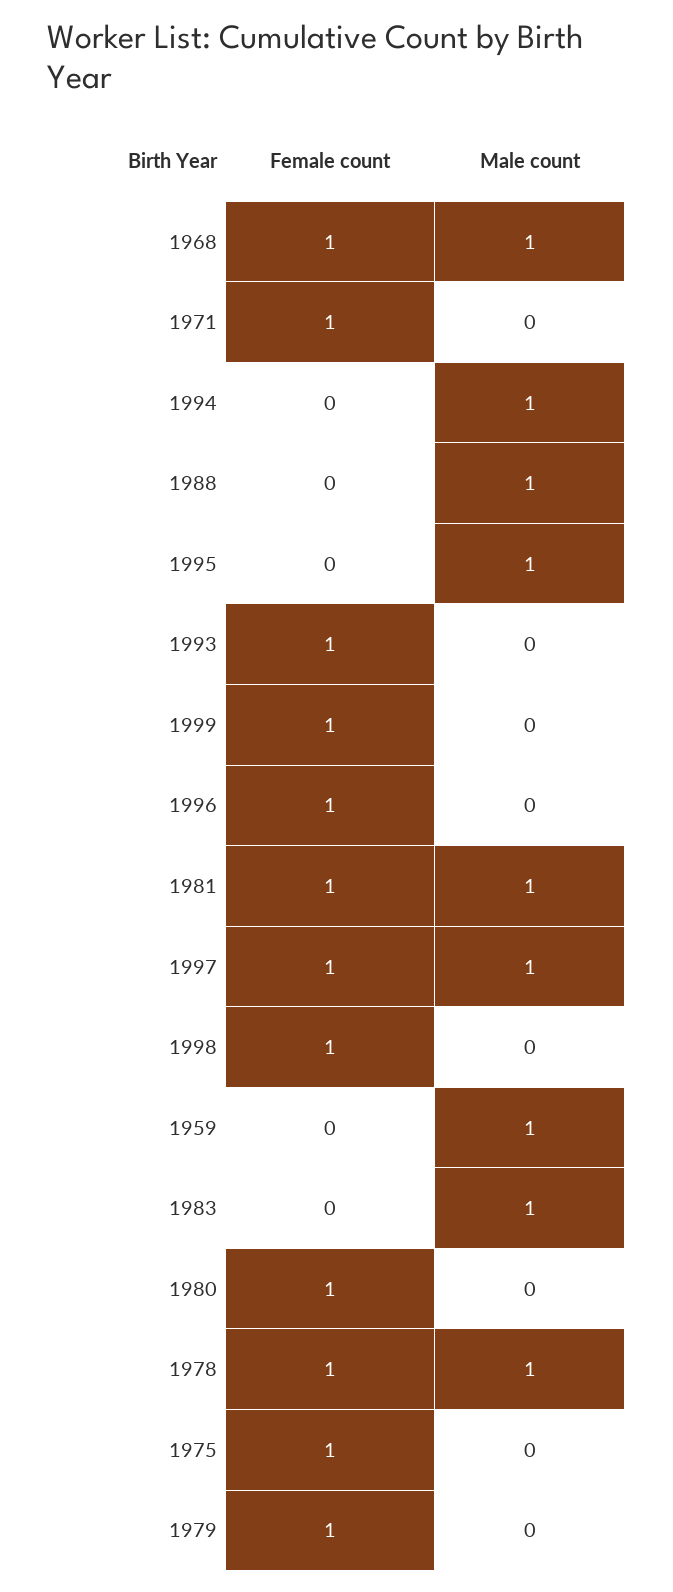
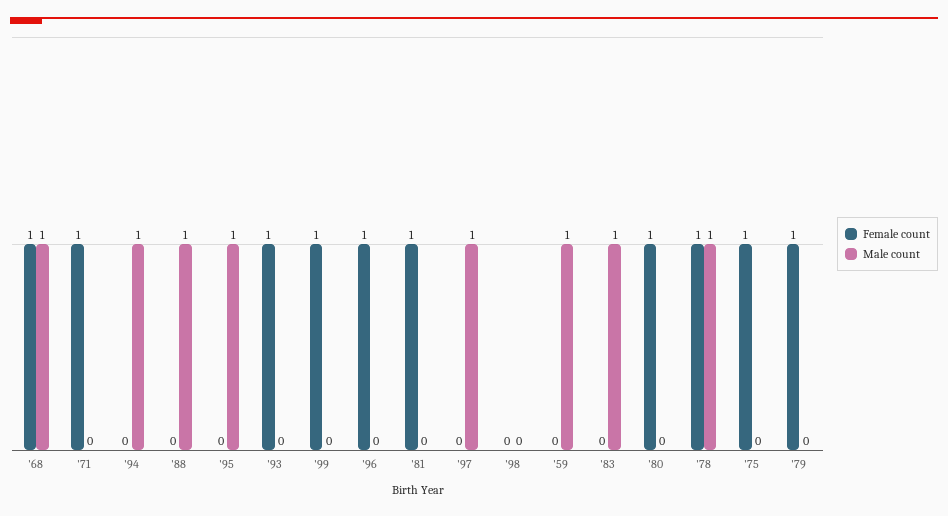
Male count, 1981: 1 -> 0
Female count, 1997: 1 -> 0
Female count, 1998: 1 -> 0

